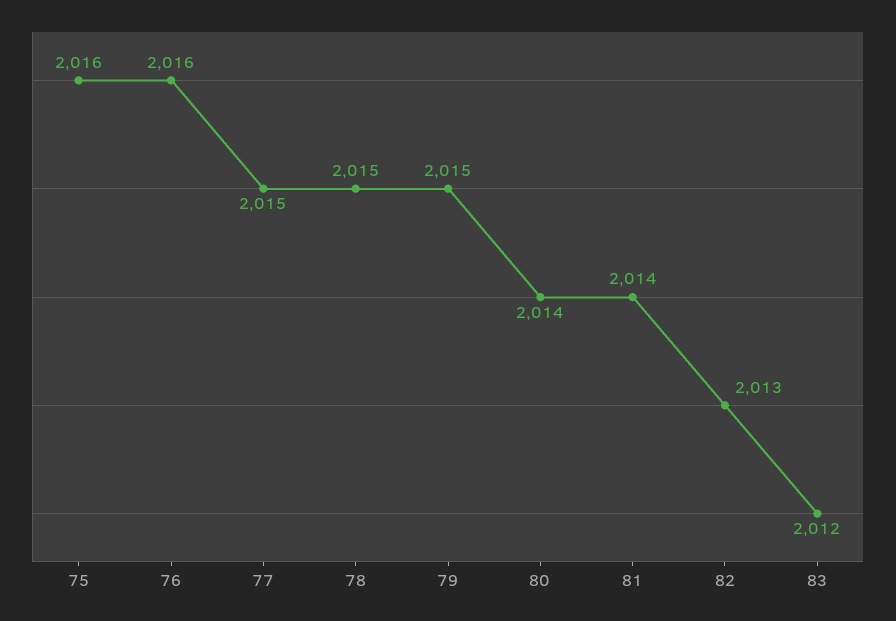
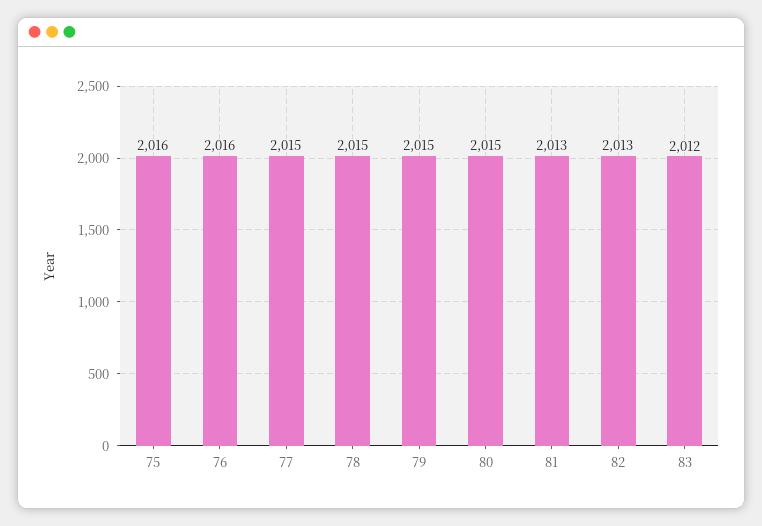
80: 2014 -> 2015
81: 2014 -> 2013

